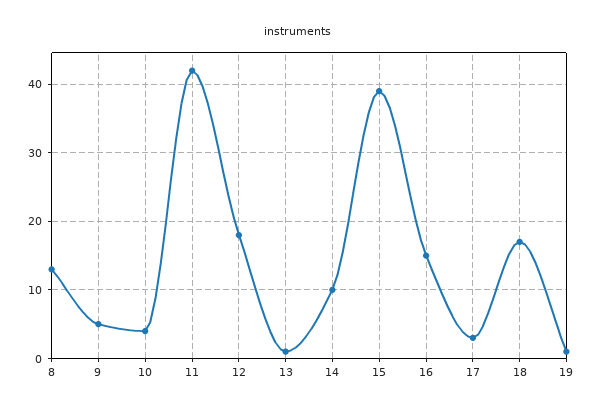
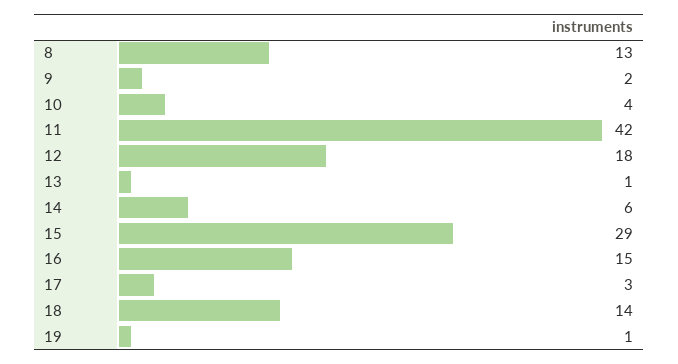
9: 5 -> 2
14: 10 -> 6
15: 39 -> 29
18: 17 -> 14

